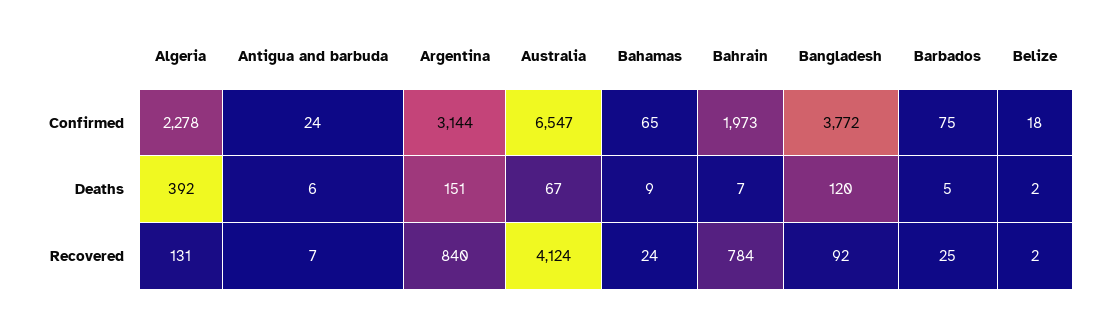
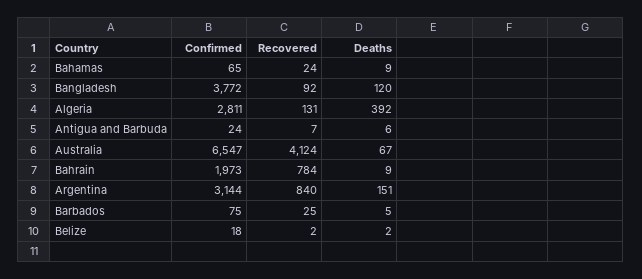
Algeria, Confirmed: 2278 -> 2811
Bahrain, Deaths: 7 -> 9

